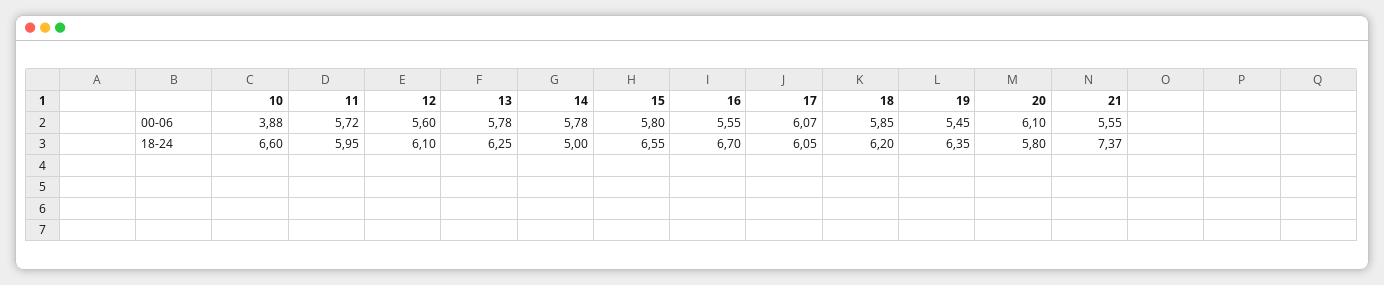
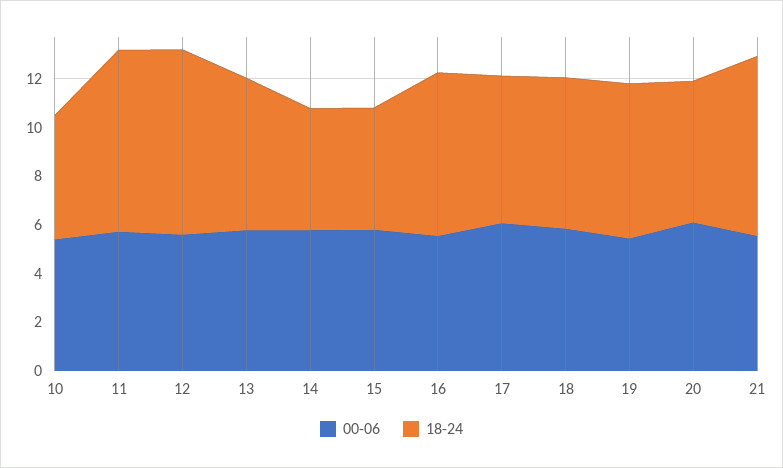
00-06, 10: 3.88 -> 5.5
18-24, 10: 6.6 -> 5
18-24, 11: 5.95 -> 7.5
18-24, 12: 6.1 -> 7.5
18-24, 15: 6.55 -> 5

